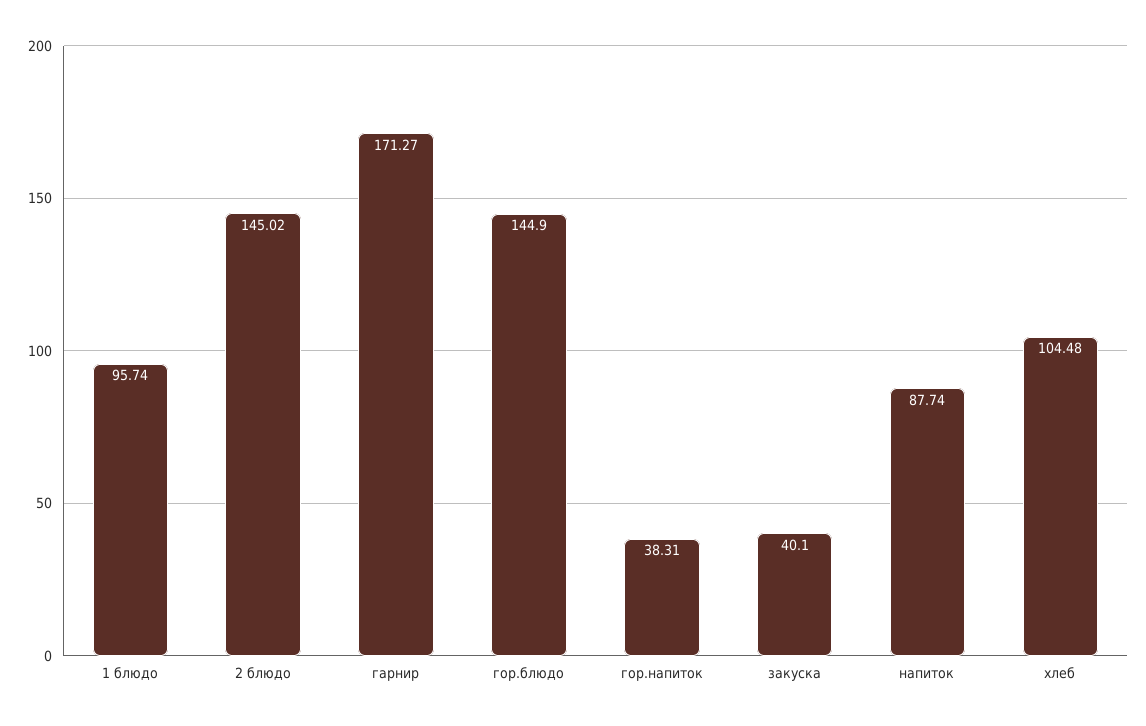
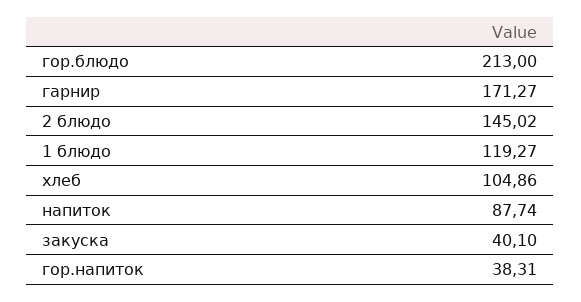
1 блюдо: 95.74 -> 119.27
гор.блюдо: 144.9 -> 213
хлеб: 104.48 -> 104.86

